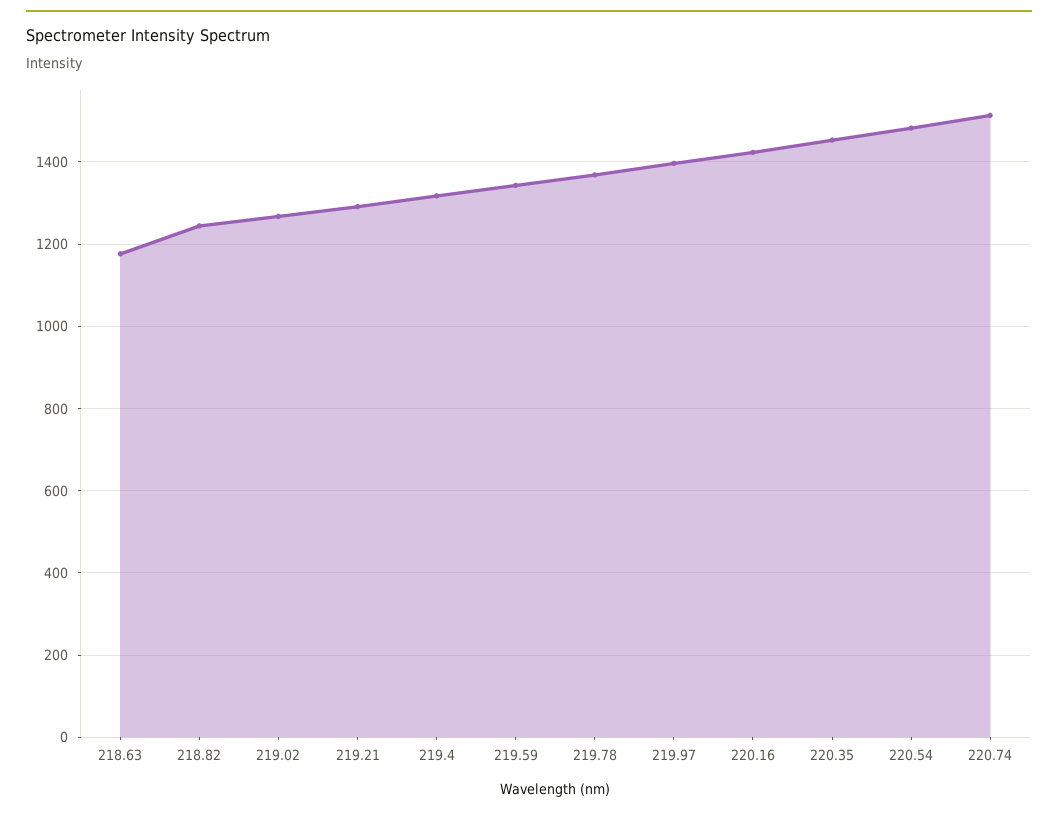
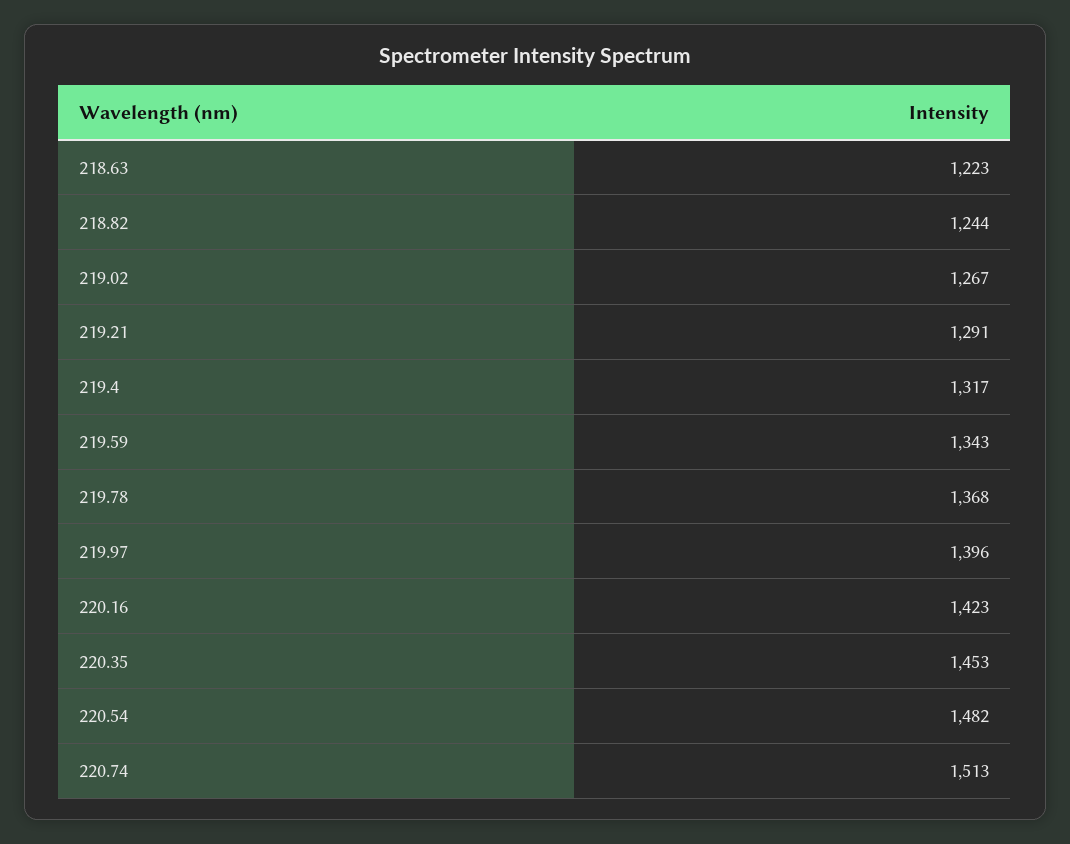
218.63: 1180 -> 1223

